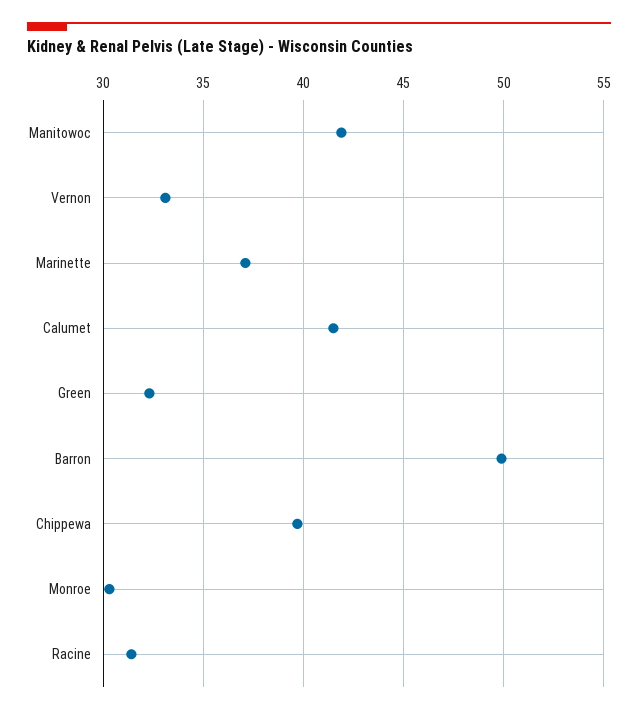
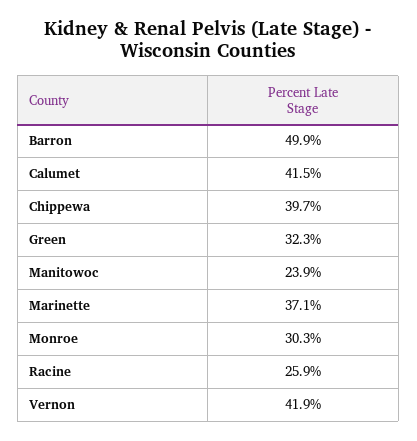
Manitowoc: 42 -> 23.9
Vernon: 33 -> 41.9
Racine: 31.5 -> 25.9

